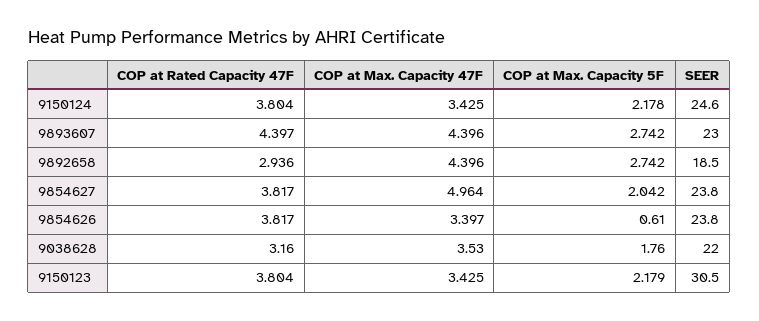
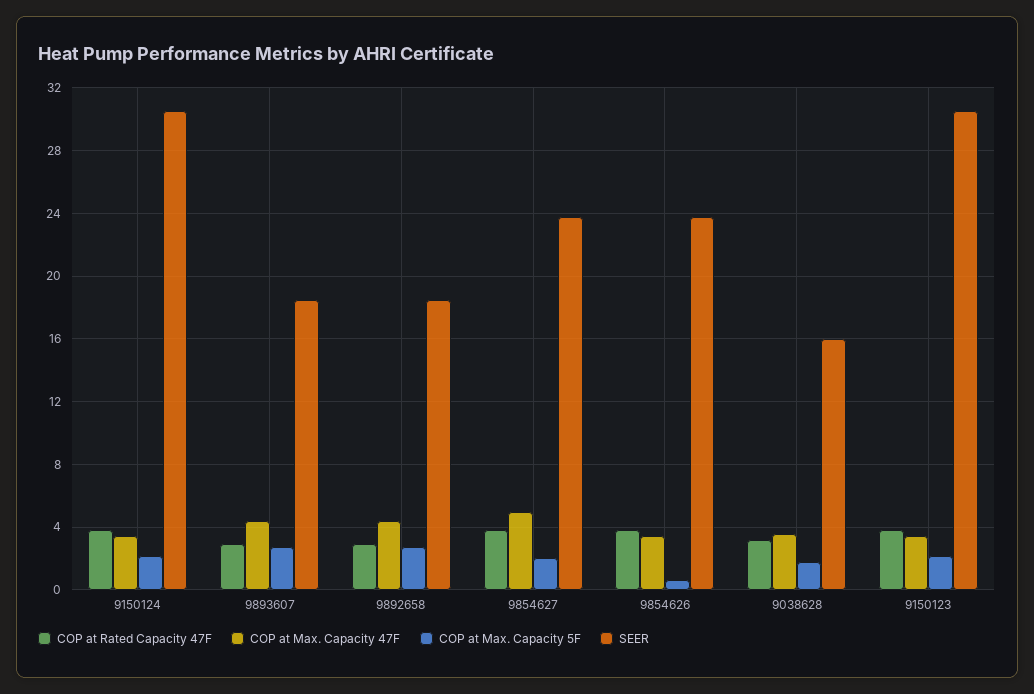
SEER, 9150124: 24.6 -> 30.5
COP at Rated Capacity 47F, 9893607: 4.397 -> 3
SEER, 9893607: 23 -> 18.5
SEER, 9038628: 22 -> 16

